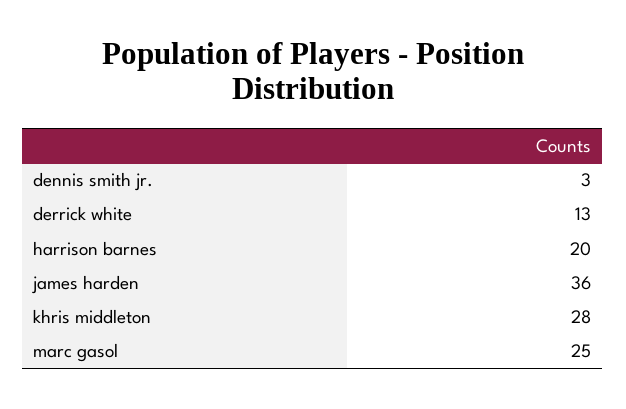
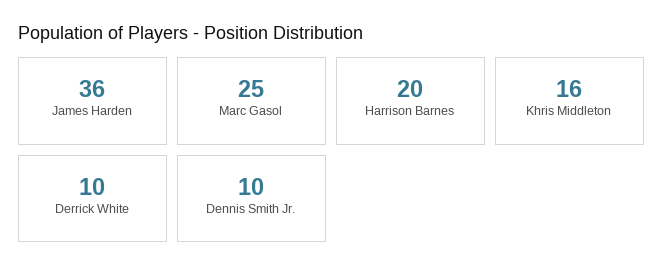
dennis smith jr.: 3 -> 10
derrick white: 13 -> 10
khris middleton: 28 -> 16

